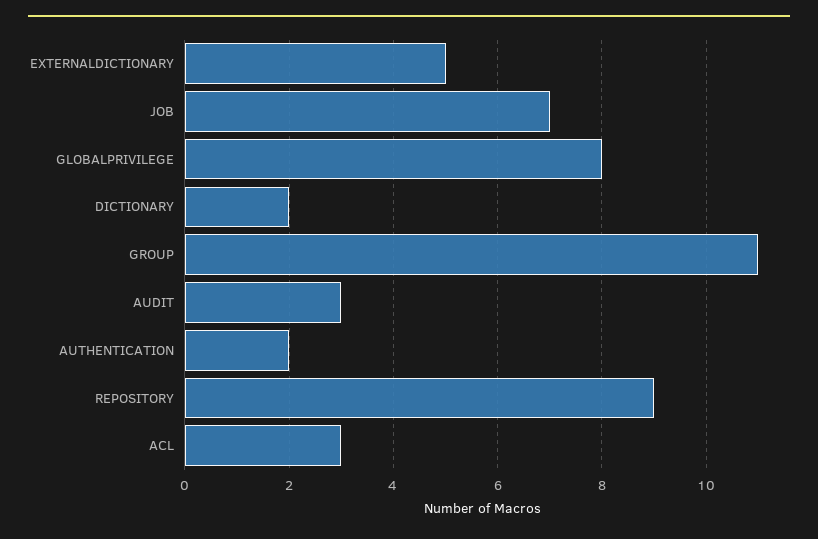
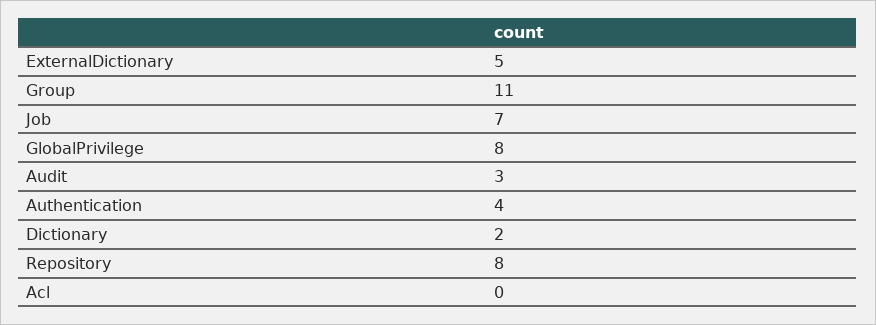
AUTHENTICATION: 2 -> 4
REPOSITORY: 9 -> 8
ACL: 3 -> 0

